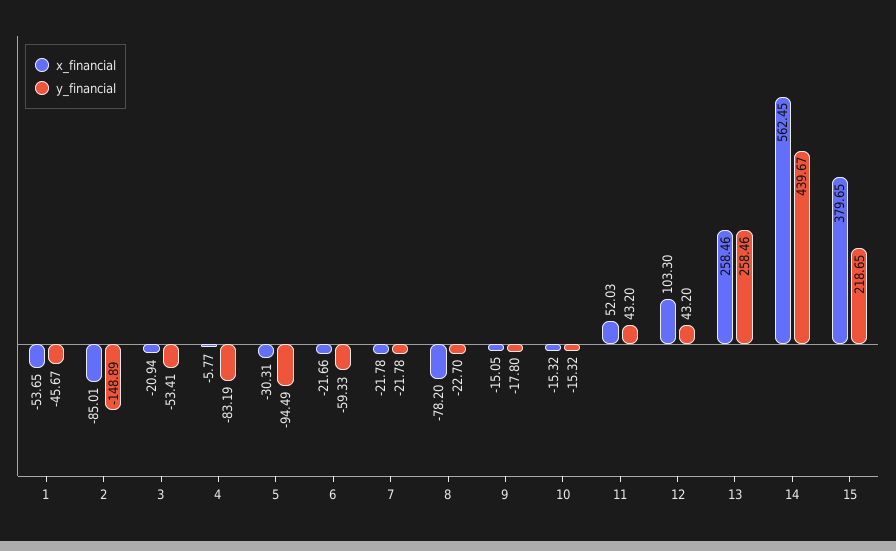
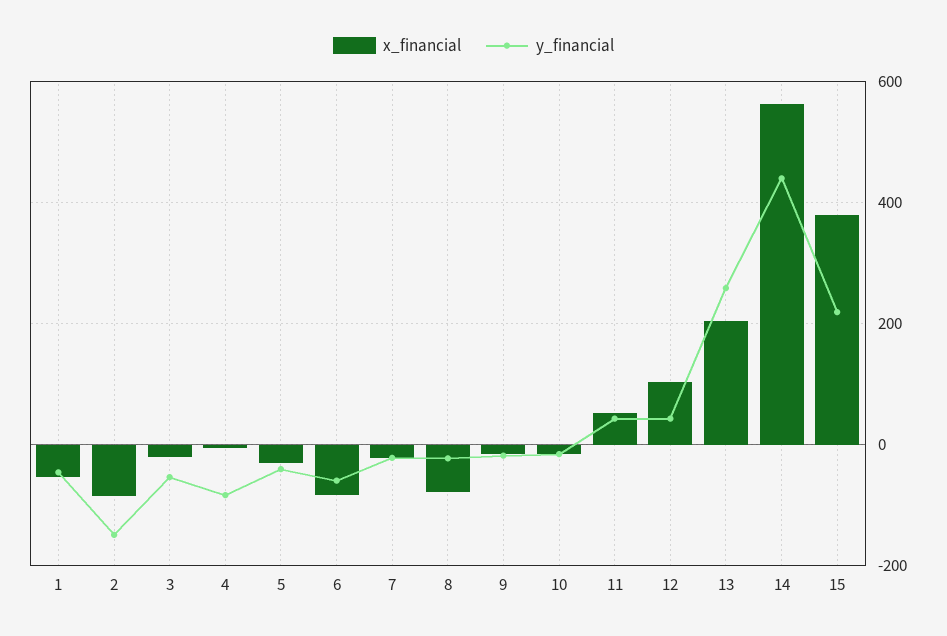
y_financial, 5: -94.49 -> -40
x_financial, 6: -21.66 -> -80
x_financial, 13: 258.46 -> 200

